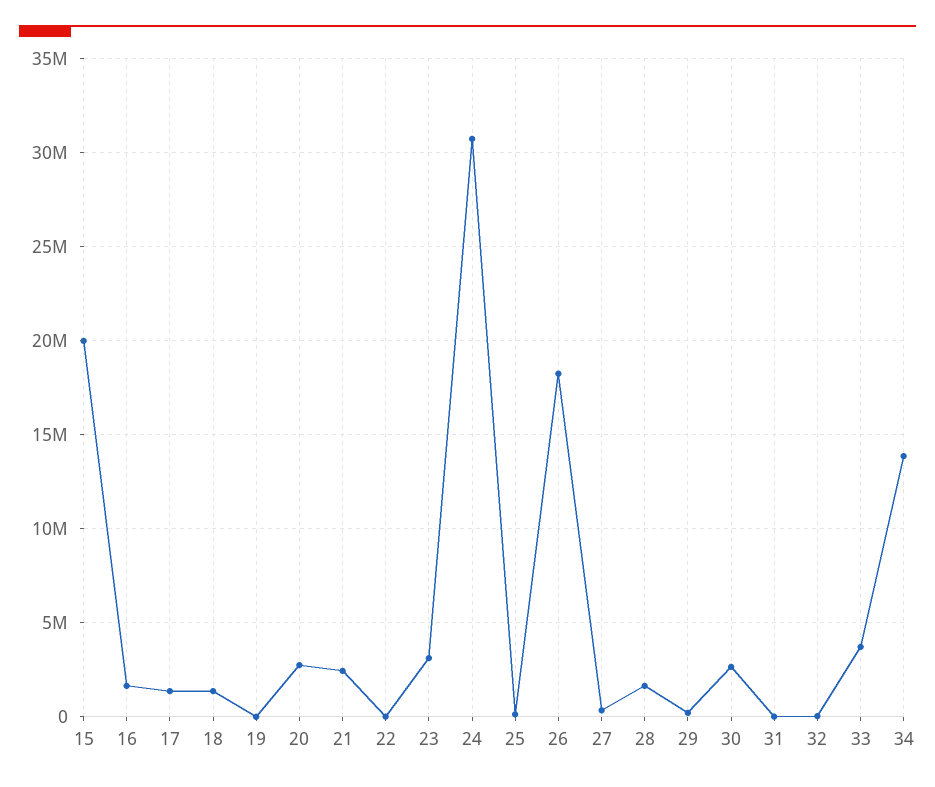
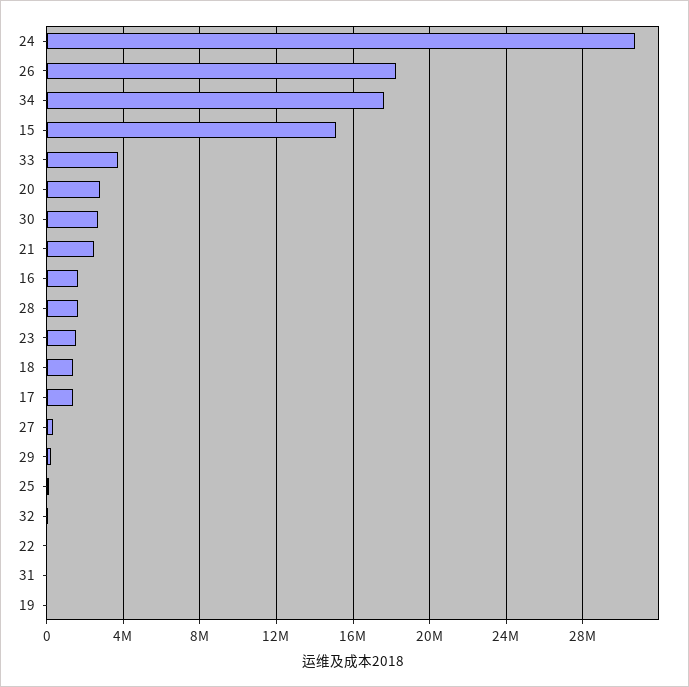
15: 20000000 -> 15000000
23: 3000000 -> 1500000
34: 14000000 -> 17500000

